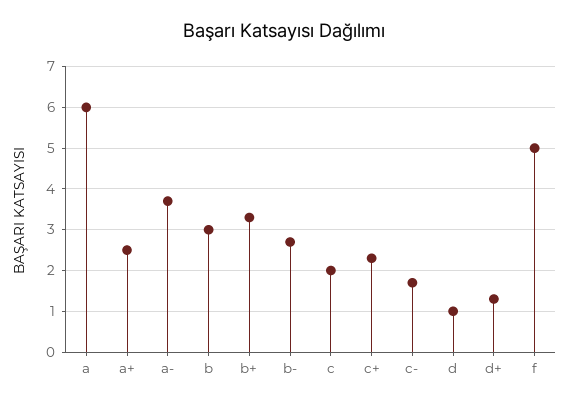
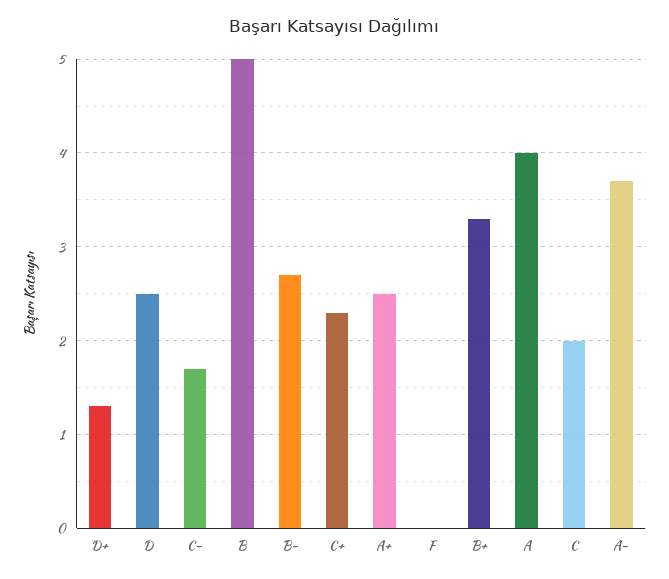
a: 6 -> 4
b: 3 -> 5
d: 1 -> 2.5
f: 5 -> 0

